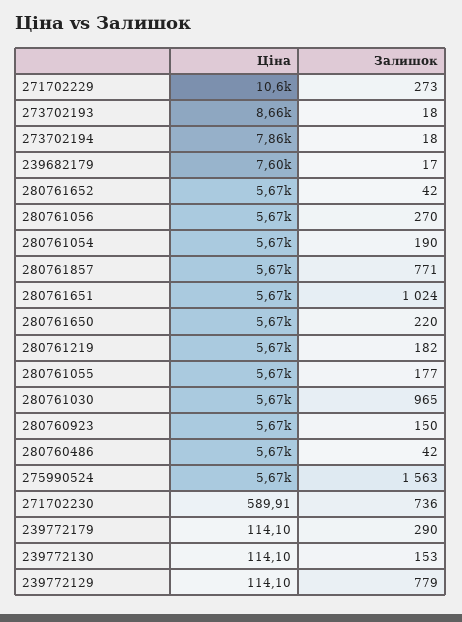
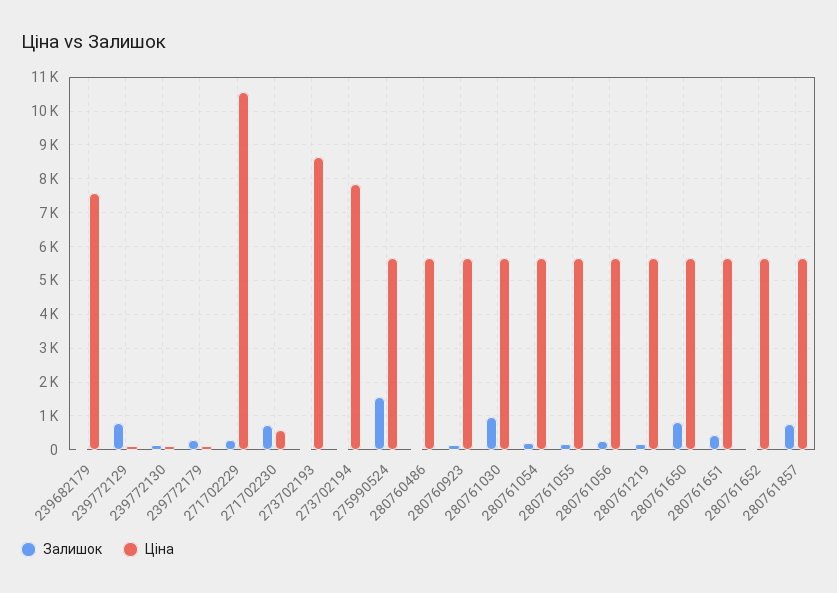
Залишок, 280761651: 1024 -> 400
Залишок, 280761650: 220 -> 800

